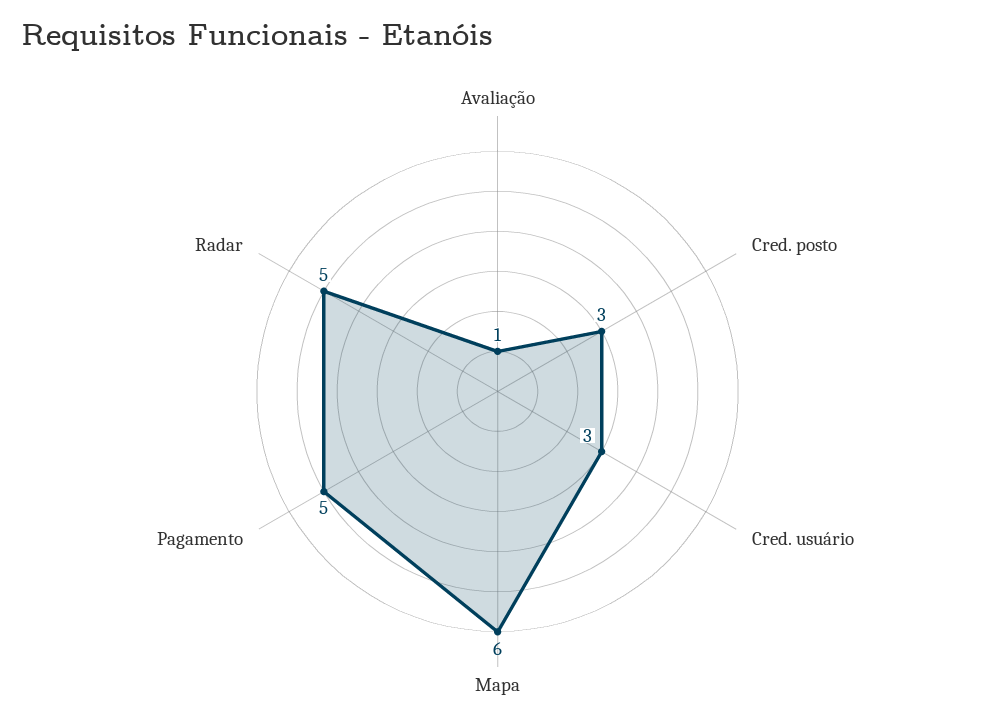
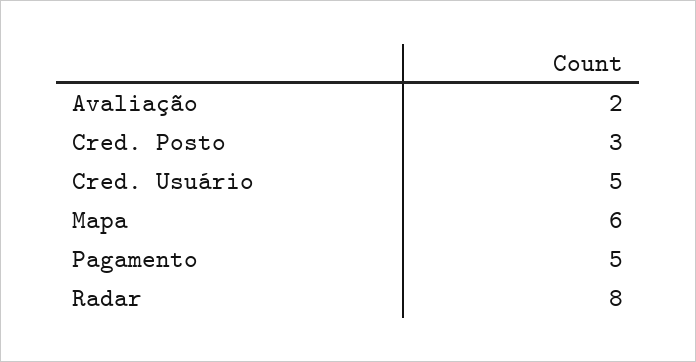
Avaliação: 1 -> 2
Cred. usuário: 3 -> 5
Radar: 5 -> 8

